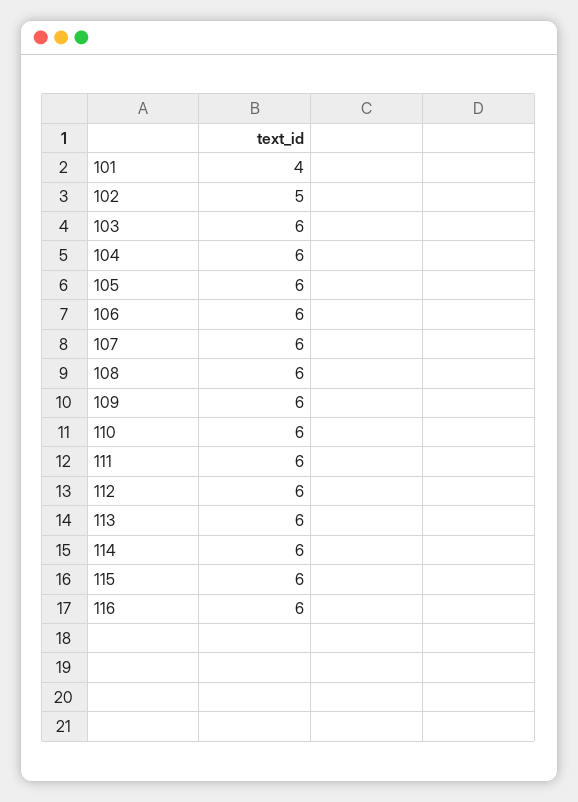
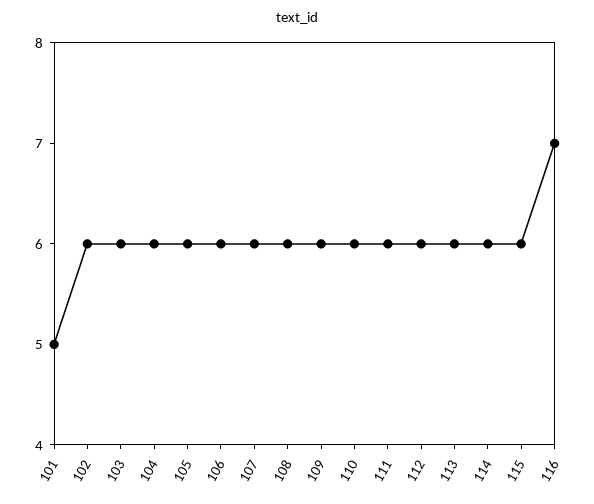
101: 4 -> 5
102: 5 -> 6
116: 6 -> 7

